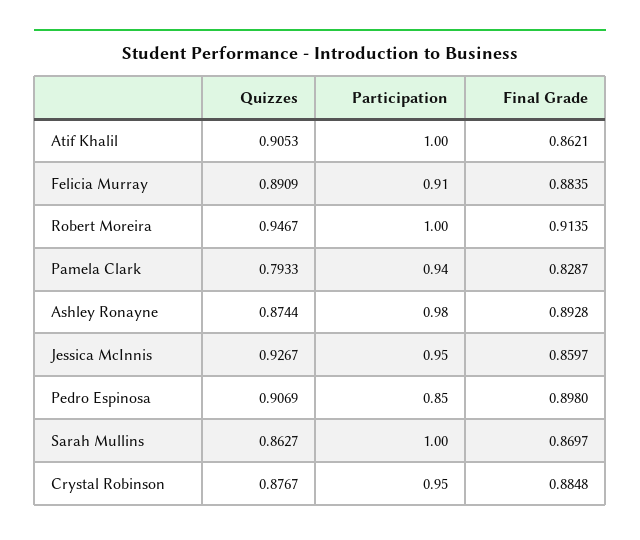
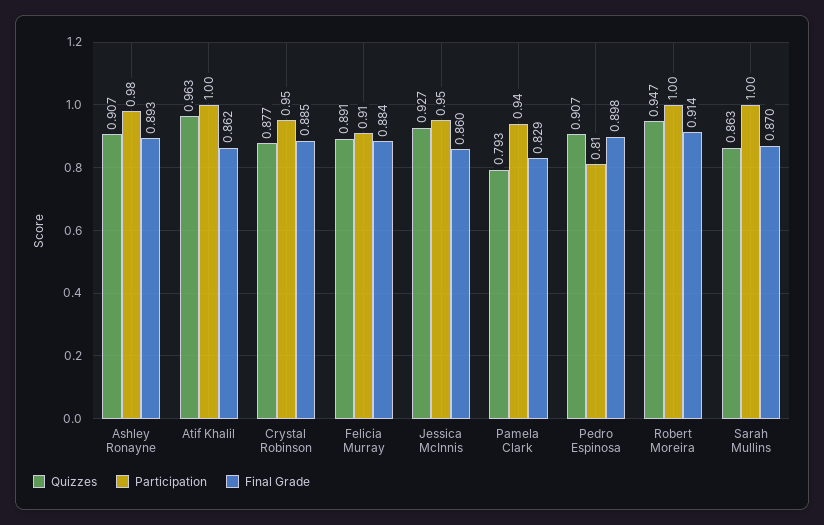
Quizzes, Atif Khalil: 0.9053 -> 0.963
Quizzes, Ashley Ronayne: 0.8744 -> 0.907
Participation, Pedro Espinosa: 0.85 -> 0.81

